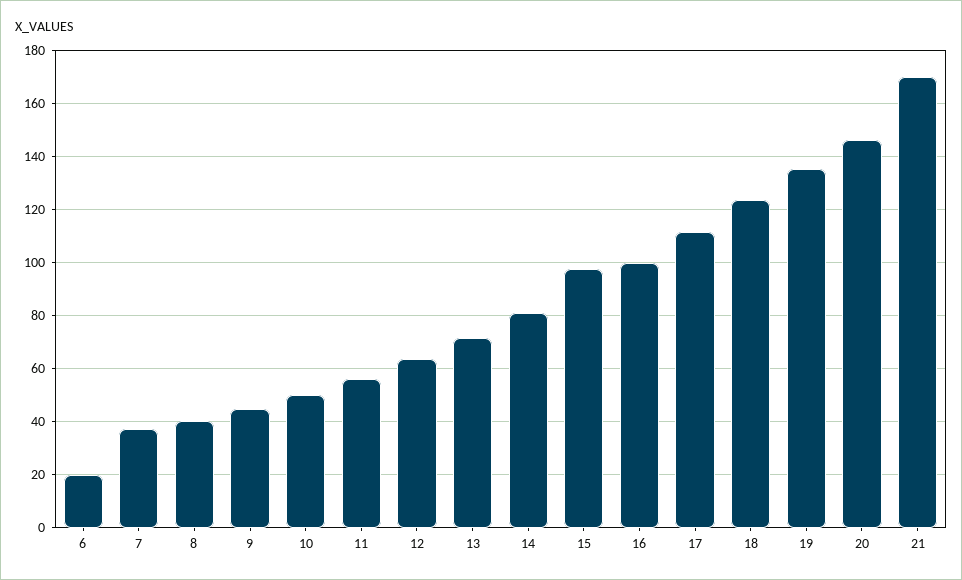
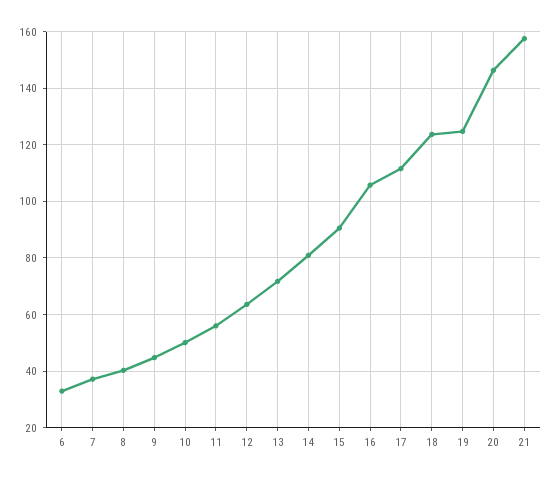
6: 20 -> 32.5
15: 97.5 -> 90
16: 100 -> 105
19: 135 -> 125
21: 170 -> 157.5

